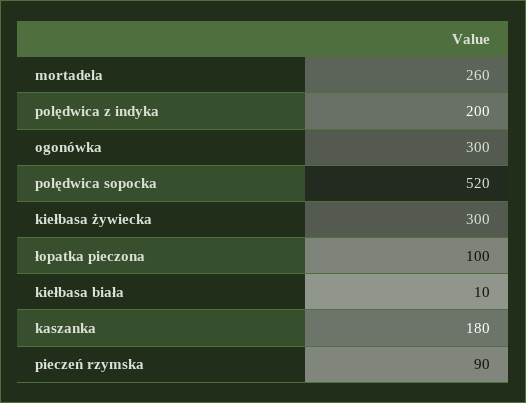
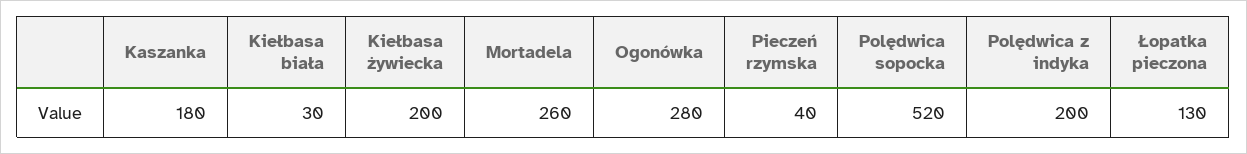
ogonówka: 300 -> 280
kiełbasa żywiecka: 300 -> 200
łopatka pieczona: 100 -> 130
kiełbasa biała: 10 -> 30
pieczeń rzymska: 90 -> 40

